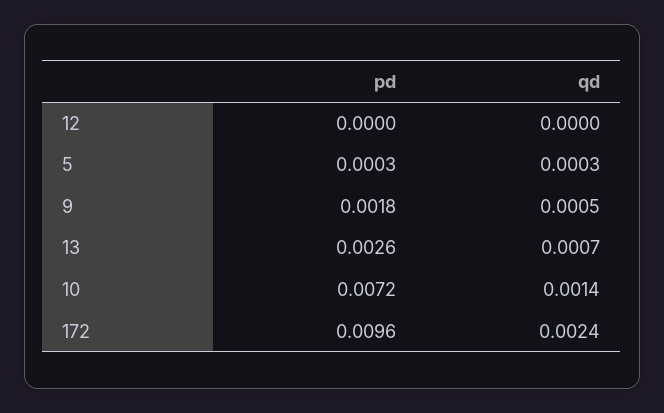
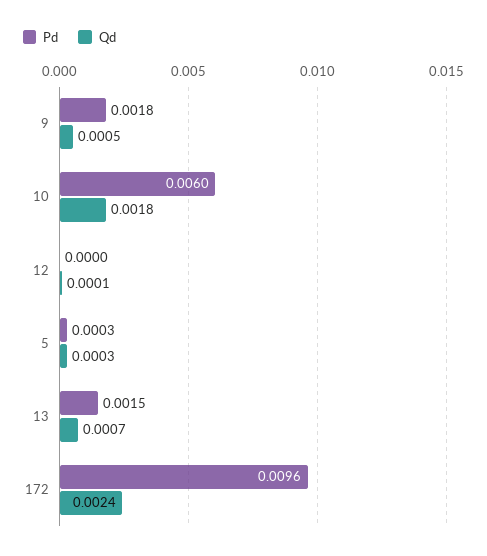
qd, 12: 0 -> 0.0001
pd, 13: 0.0026 -> 0.0015
pd, 10: 0.0072 -> 0.006
qd, 10: 0.0014 -> 0.0018

